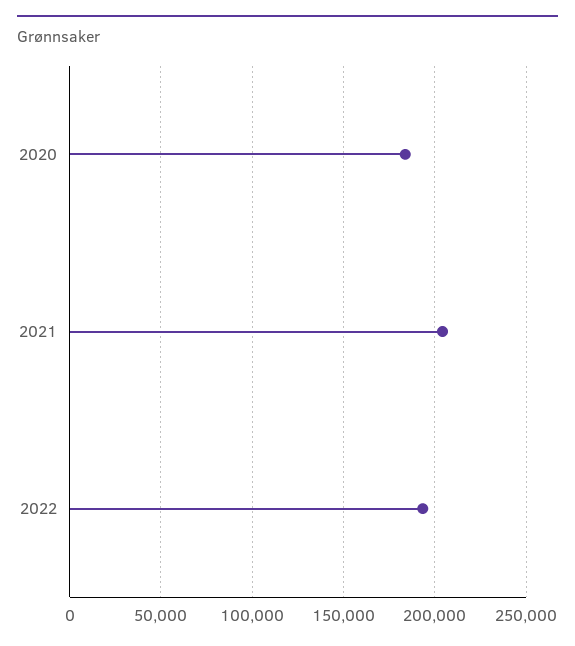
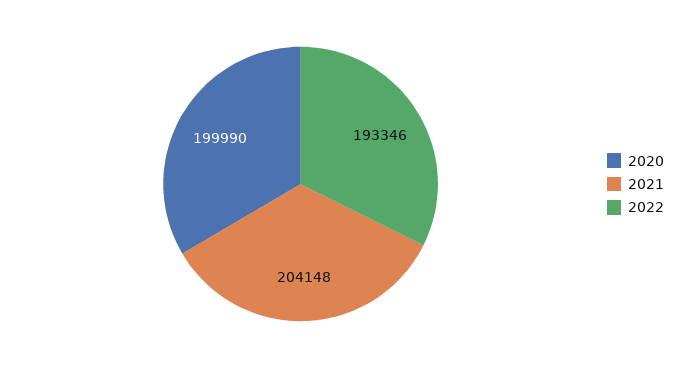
2020: 185000 -> 199990

